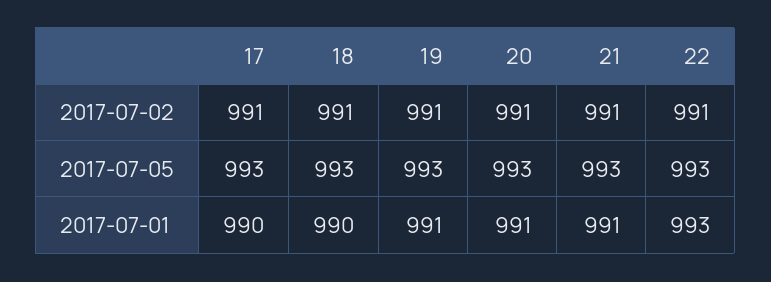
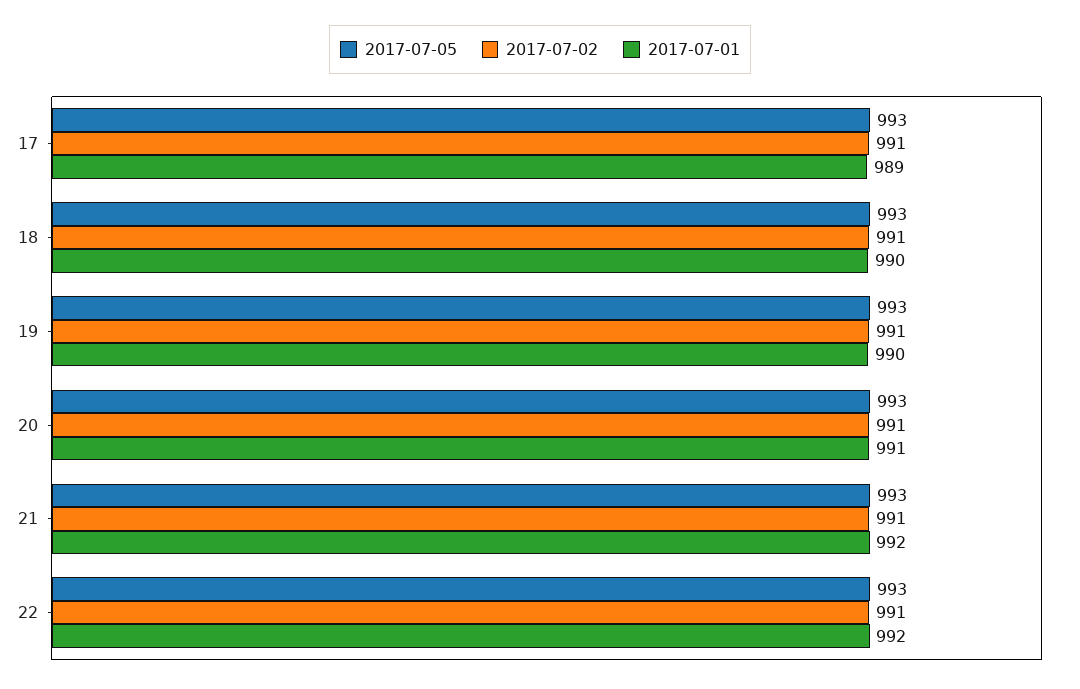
2017-07-01, 17: 990 -> 989
2017-07-01, 19: 991 -> 990
2017-07-01, 21: 991 -> 992
2017-07-01, 22: 993 -> 992

